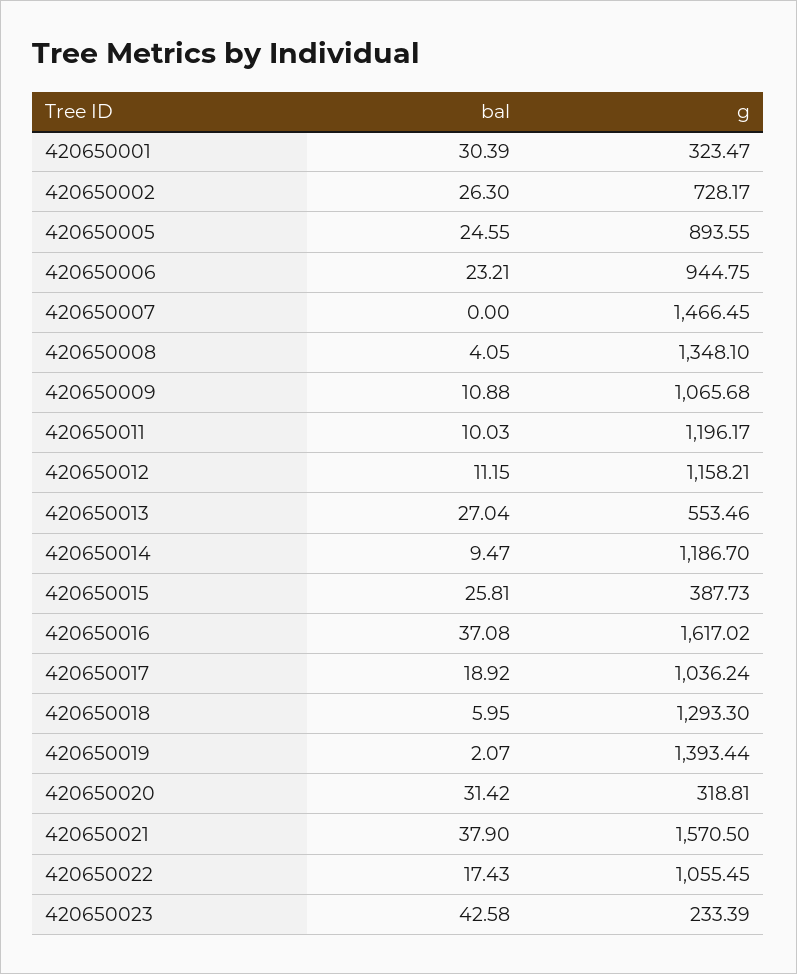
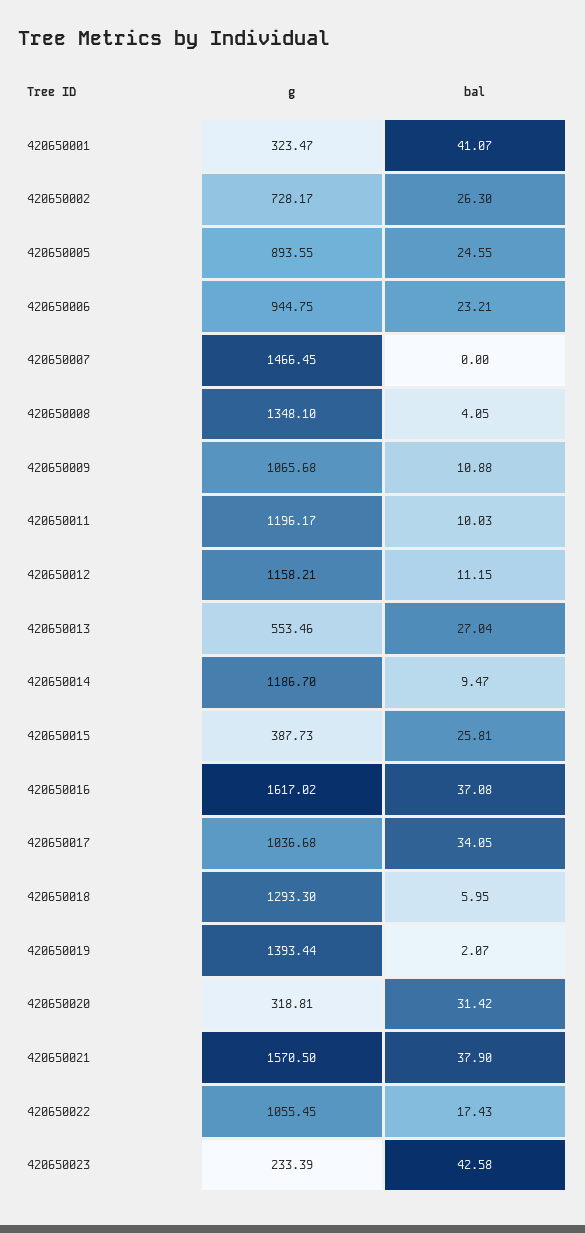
bal, 420650001: 30.39 -> 41.07
bal, 420650017: 18.92 -> 34.05
g, 420650017: 1036.24 -> 1036.68

